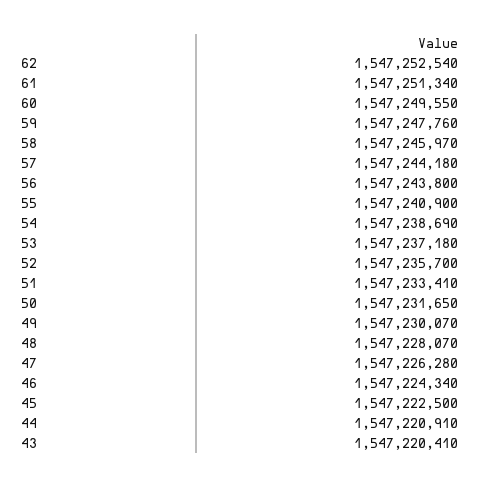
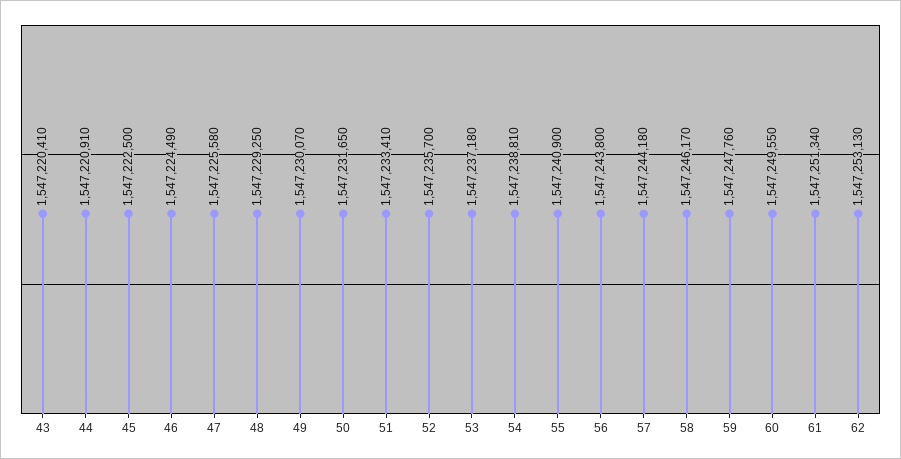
62: 1547252540 -> 1547253130
58: 1547245970 -> 1547246170
54: 1547238690 -> 1547238810
48: 1547228070 -> 1547229250
47: 1547226280 -> 1547225580
46: 1547224340 -> 1547224490

